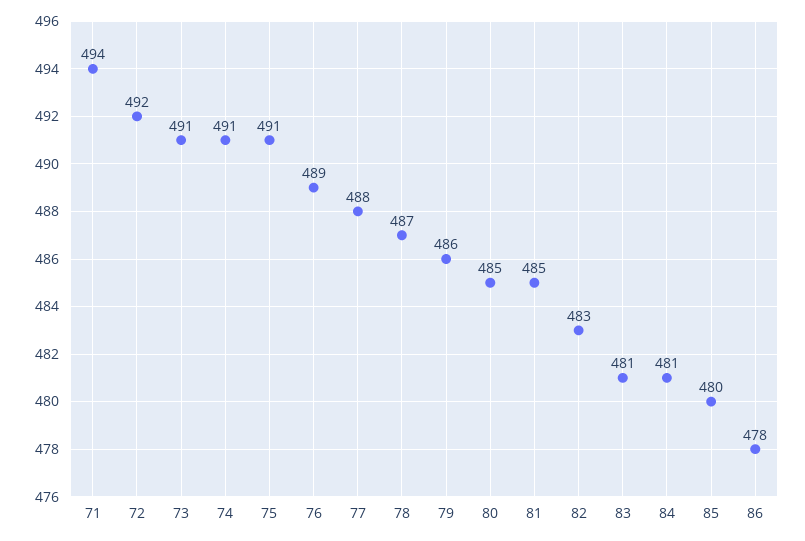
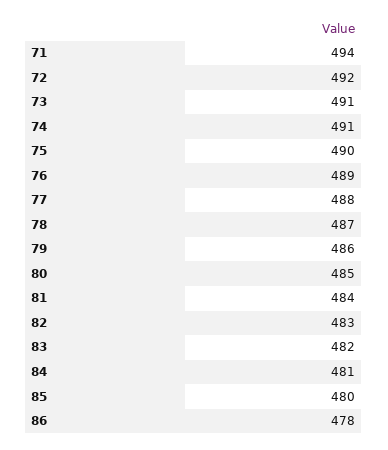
75: 491 -> 490
81: 485 -> 484
83: 481 -> 482

